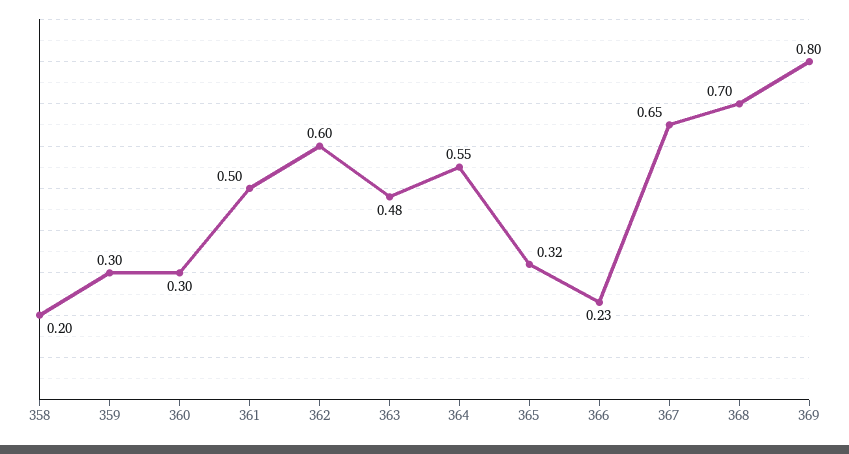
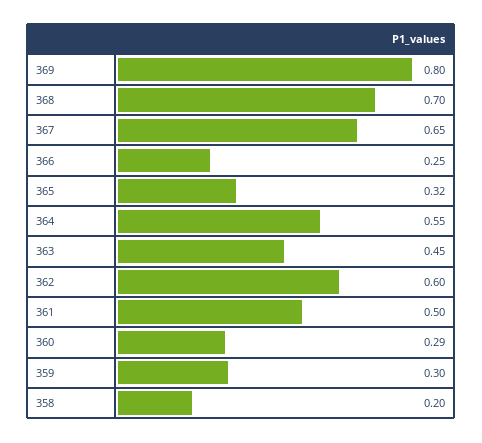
360: 0.3 -> 0.29
363: 0.48 -> 0.45
366: 0.23 -> 0.25

